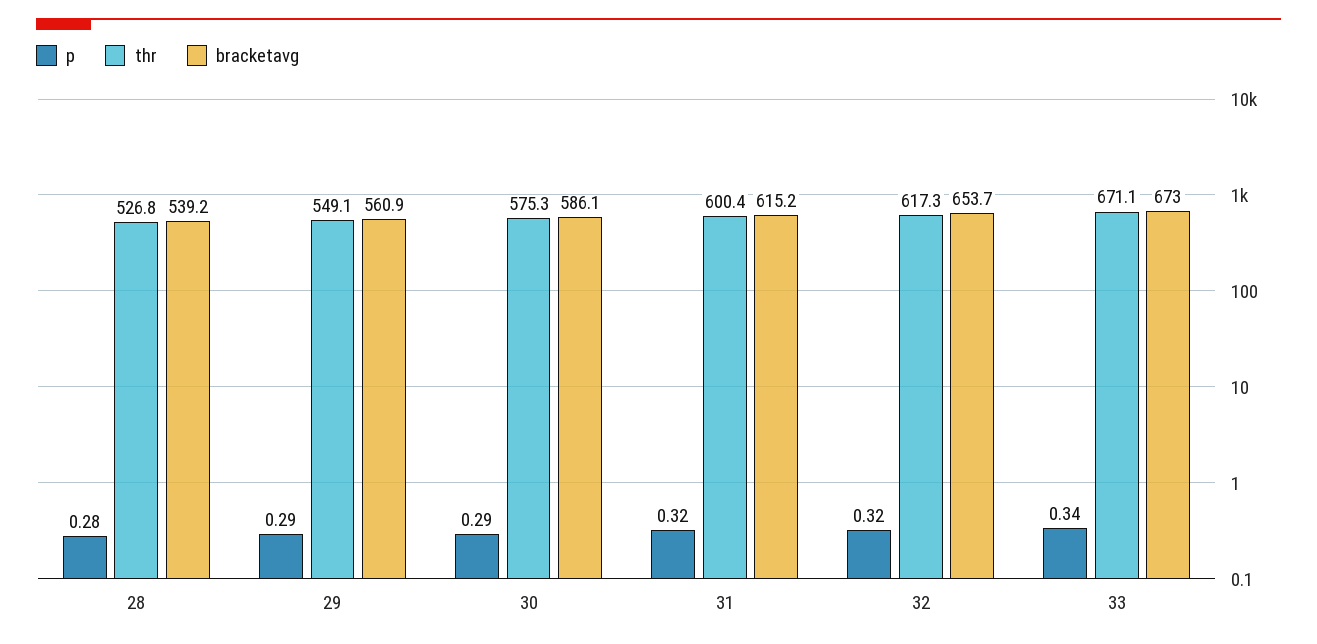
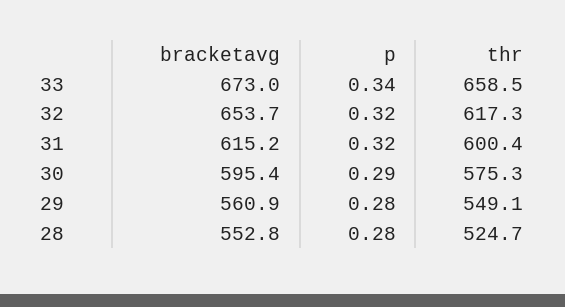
thr, 28: 526.8 -> 524.7
bracketavg, 28: 539.2 -> 552.8
p, 29: 0.29 -> 0.28
bracketavg, 30: 586.1 -> 595.4
thr, 33: 671.1 -> 658.5

